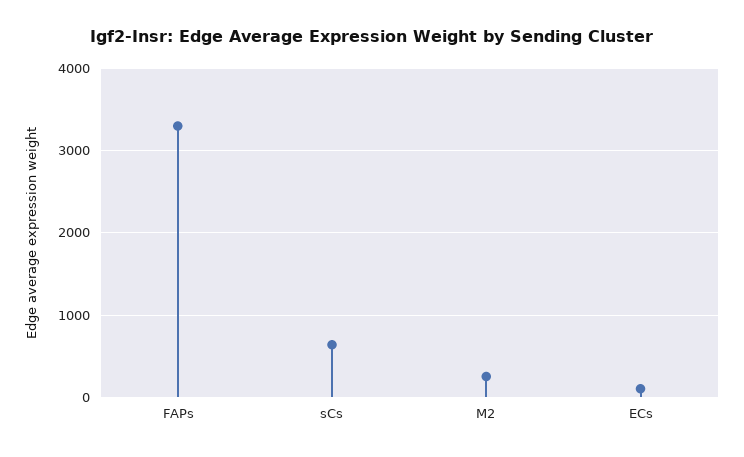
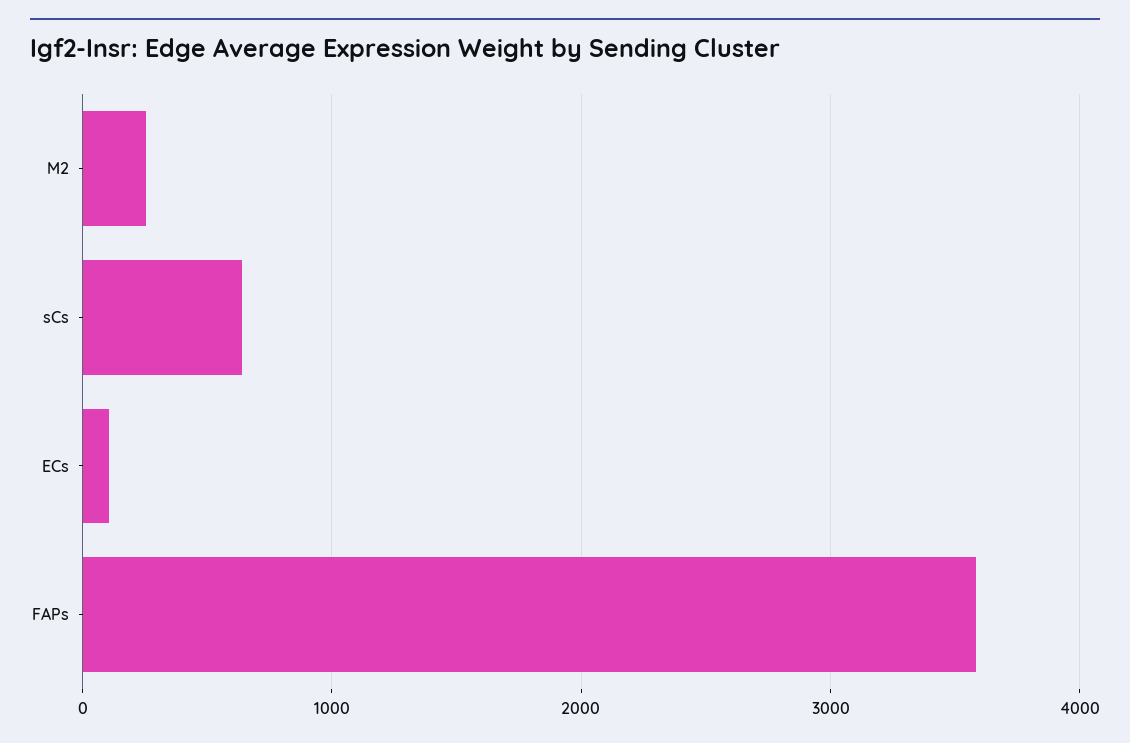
FAPs: 3300 -> 3600

